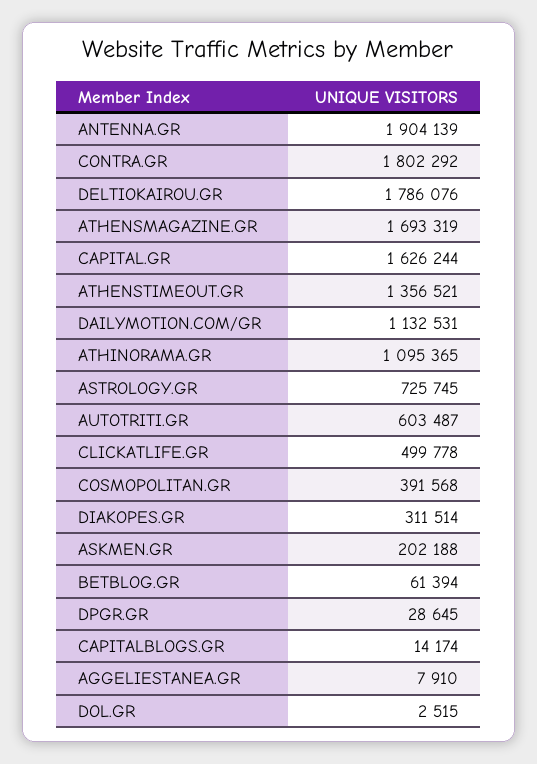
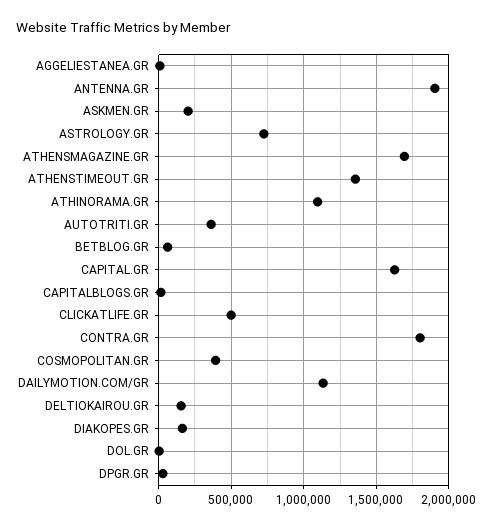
DELTIOKAIROU.GR: 1786076 -> 150000
AUTOTRITI.GR: 603487 -> 350000
DIAKOPES.GR: 311514 -> 150000

